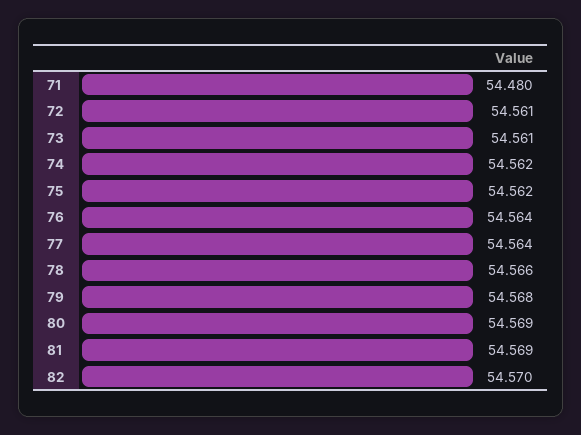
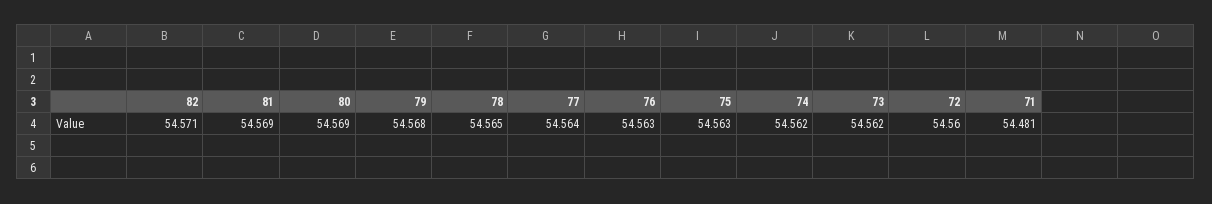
71: 54.48 -> 54.481
72: 54.561 -> 54.56
73: 54.561 -> 54.562
75: 54.562 -> 54.563
76: 54.564 -> 54.563
78: 54.566 -> 54.565
82: 54.57 -> 54.571

